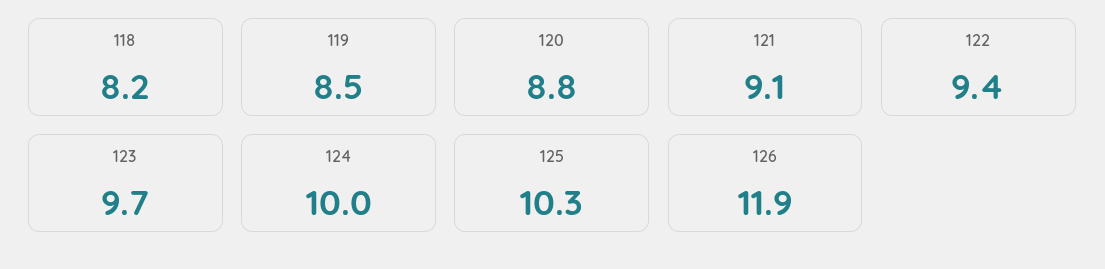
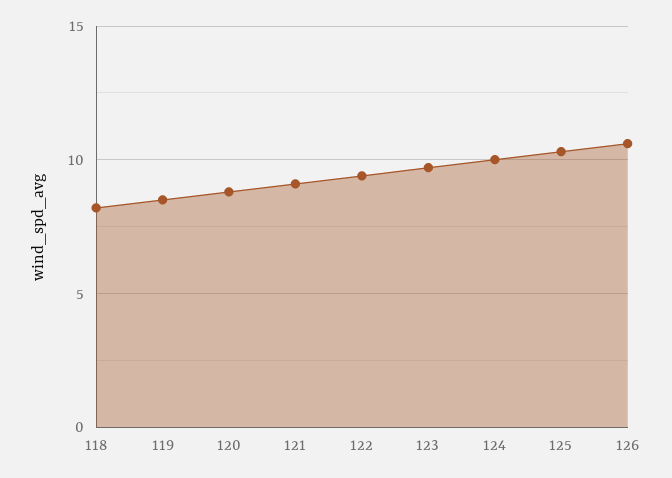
126: 11.9 -> 10.5

